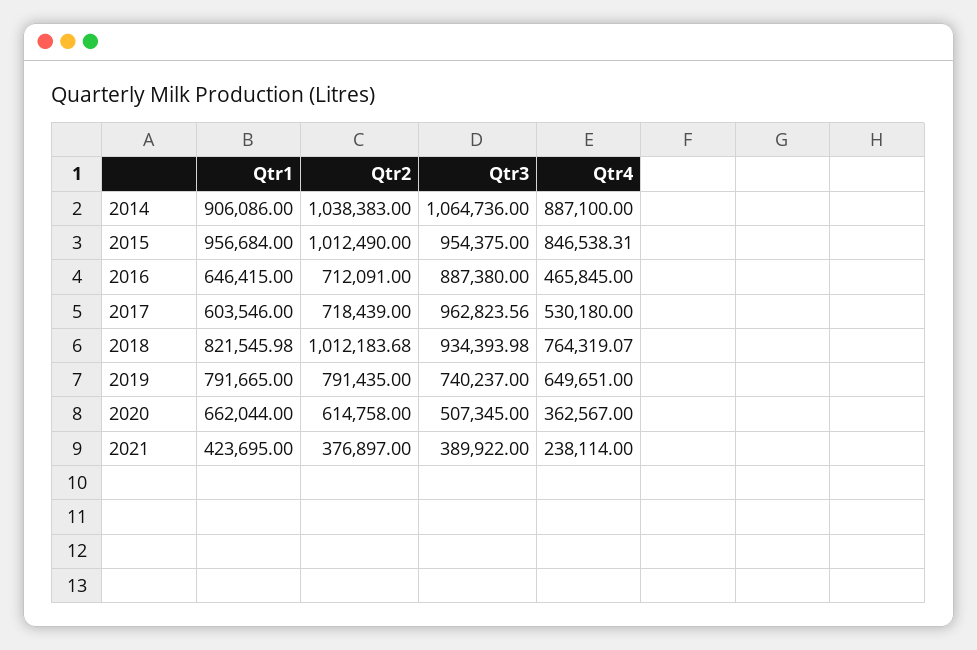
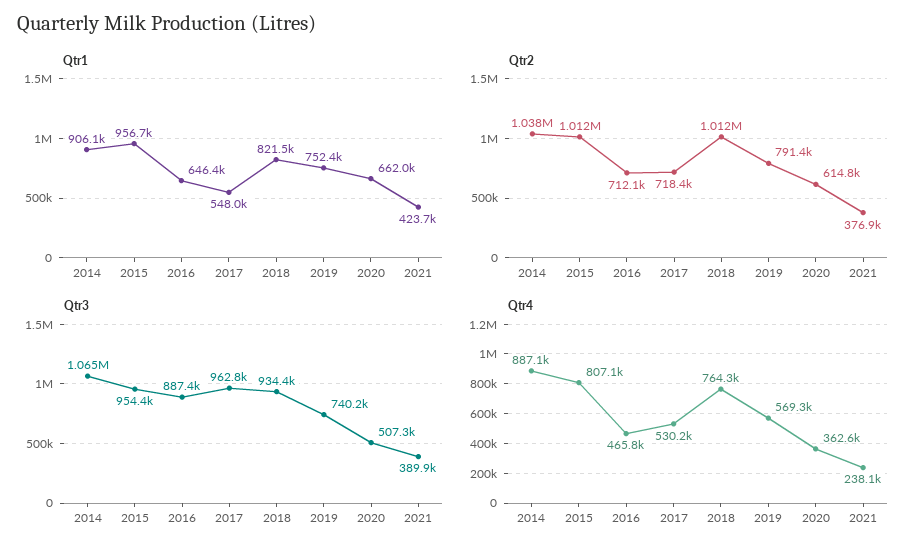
Qtr4, 2015: 846538.31 -> 807100
Qtr1, 2017: 603546 -> 548000
Qtr1, 2019: 791665 -> 752400
Qtr4, 2019: 649651 -> 569300

